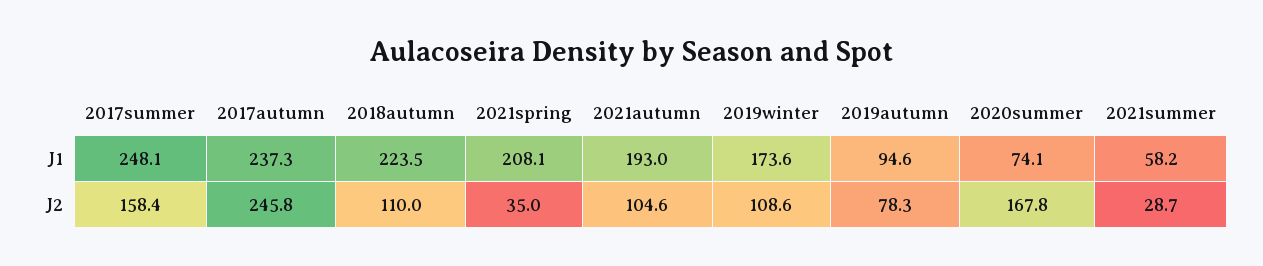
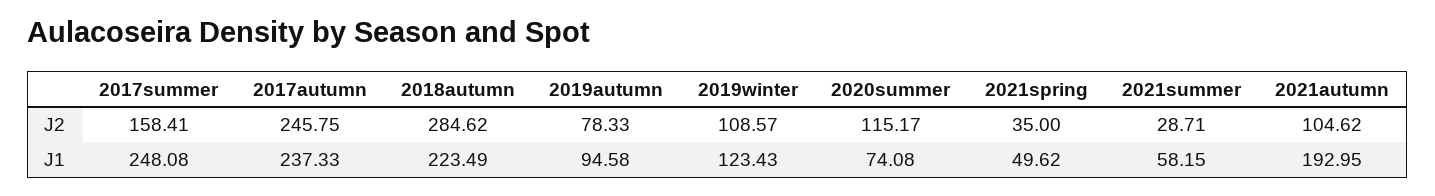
2021spring, J1: 208.1 -> 49.62
2019winter, J1: 173.6 -> 123.43
2018autumn, J2: 110 -> 284.62
2020summer, J2: 167.8 -> 115.17

